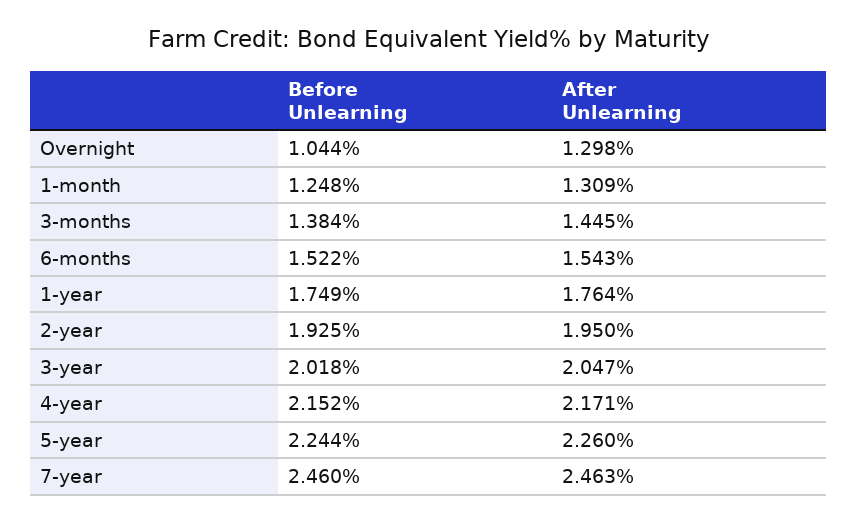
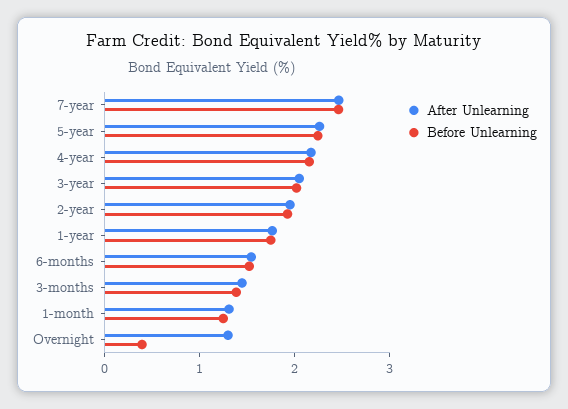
Before Unlearning, Overnight: 1.044 -> 0.4

